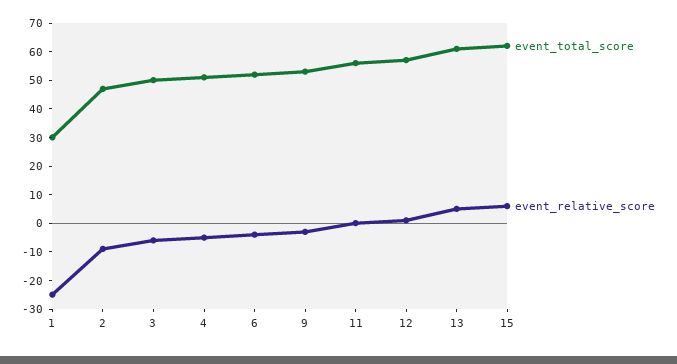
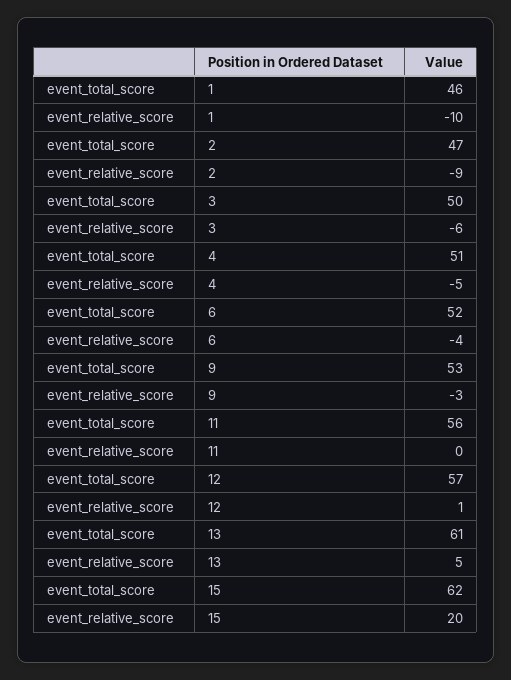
event_total_score, 1: 30 -> 46
event_relative_score, 1: -25 -> -10
event_relative_score, 15: 5 -> 20

